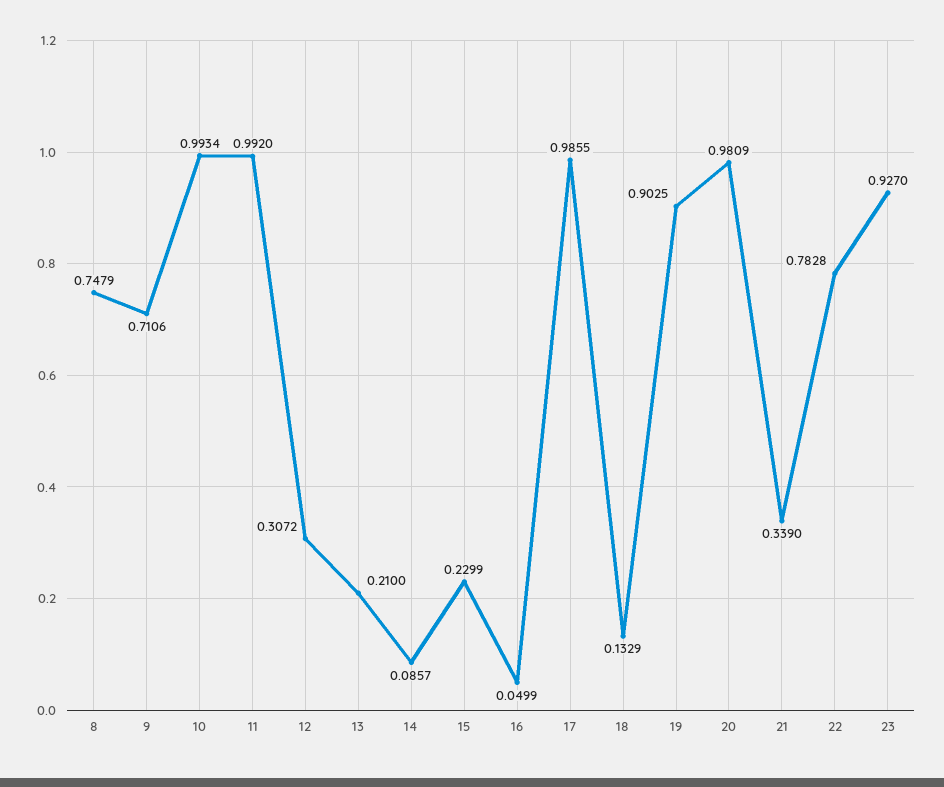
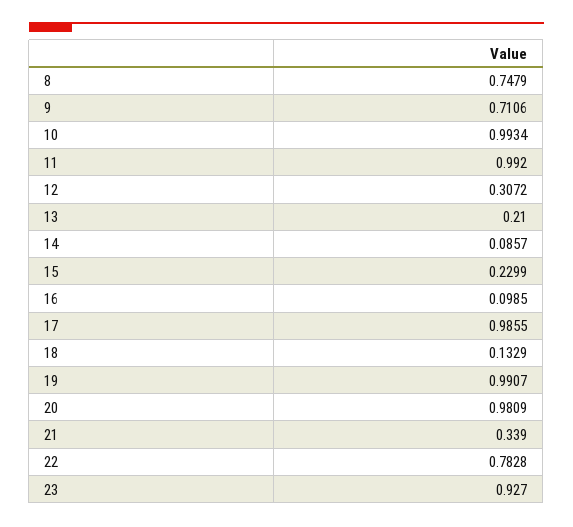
16: 0.0499 -> 0.0985
19: 0.9025 -> 0.9907

